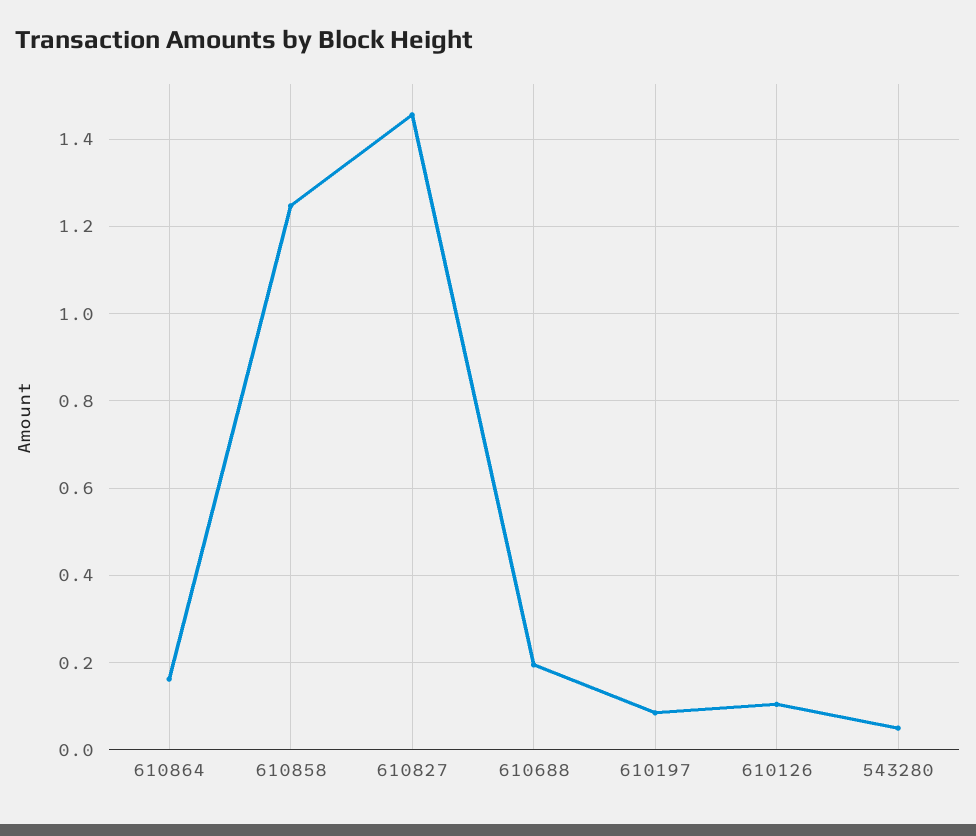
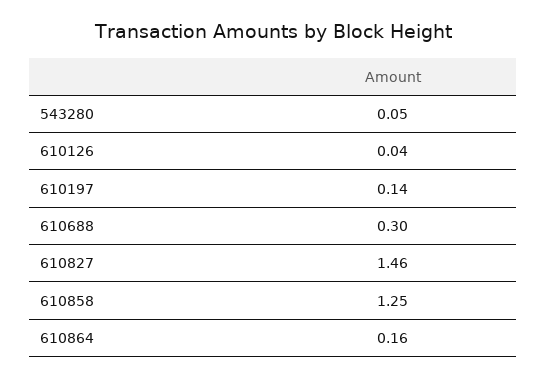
610688: 0.2 -> 0.3
610197: 0.08 -> 0.14
610126: 0.1 -> 0.04

